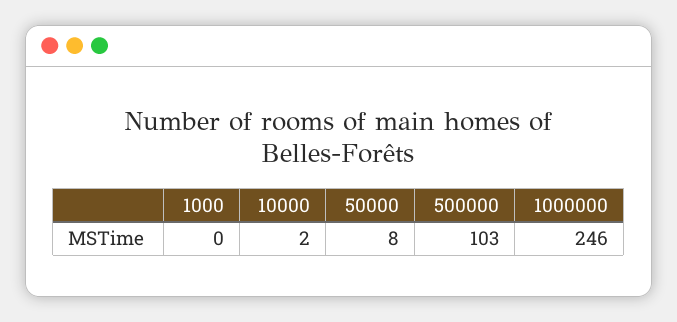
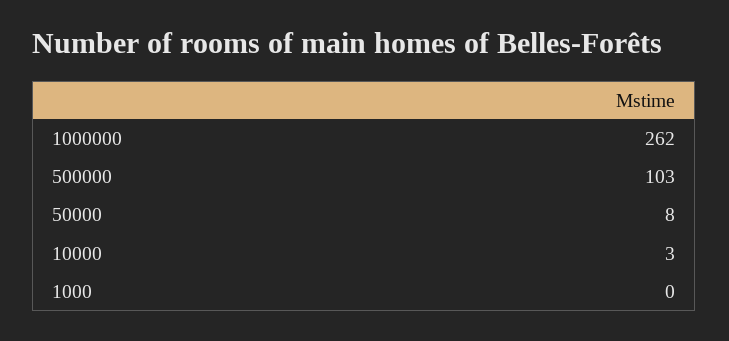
10000: 2 -> 3
1000000: 246 -> 262

